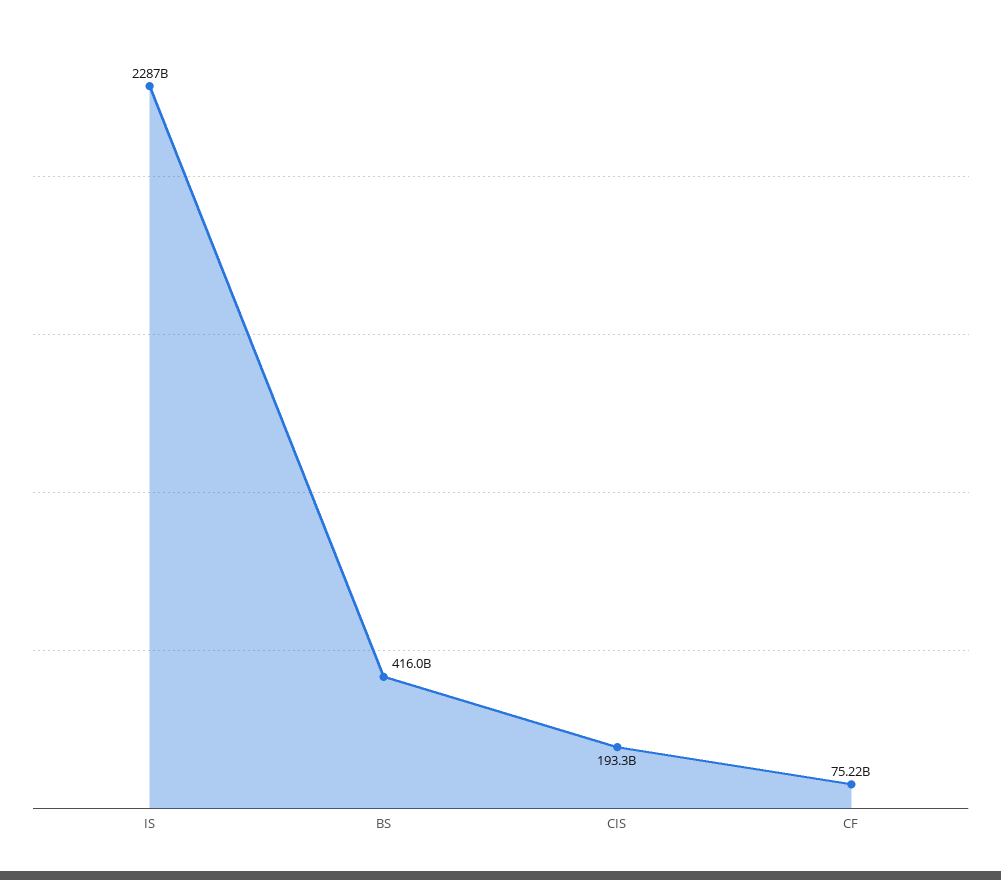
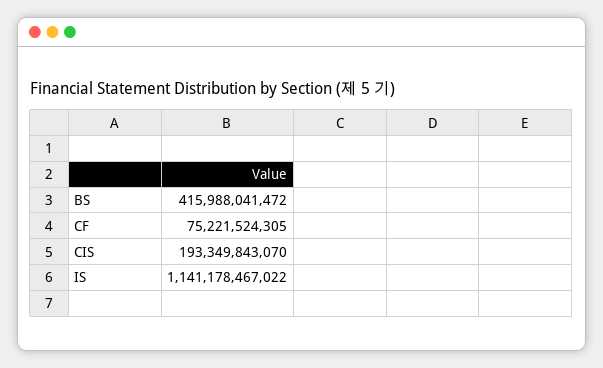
IS: 2287000000000 -> 1141178467022

